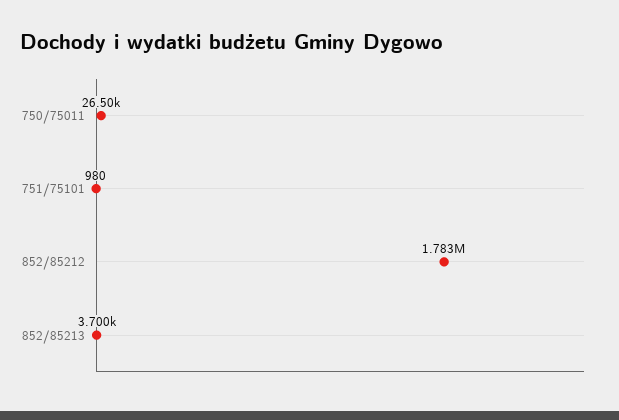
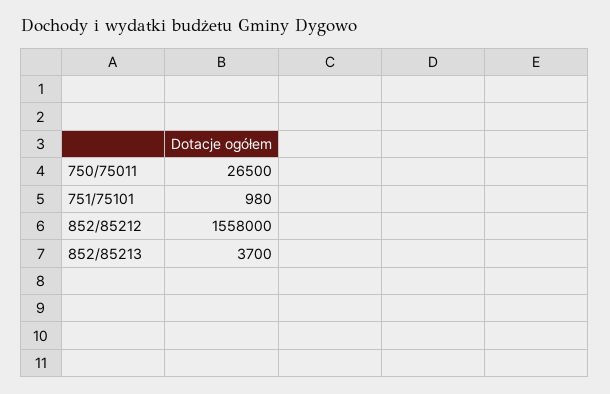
852/85212: 1783000 -> 1558000

